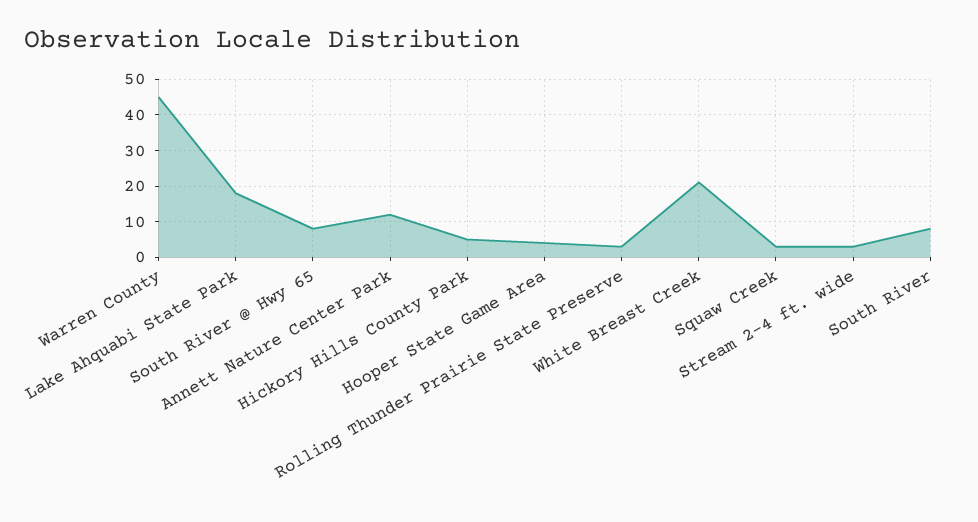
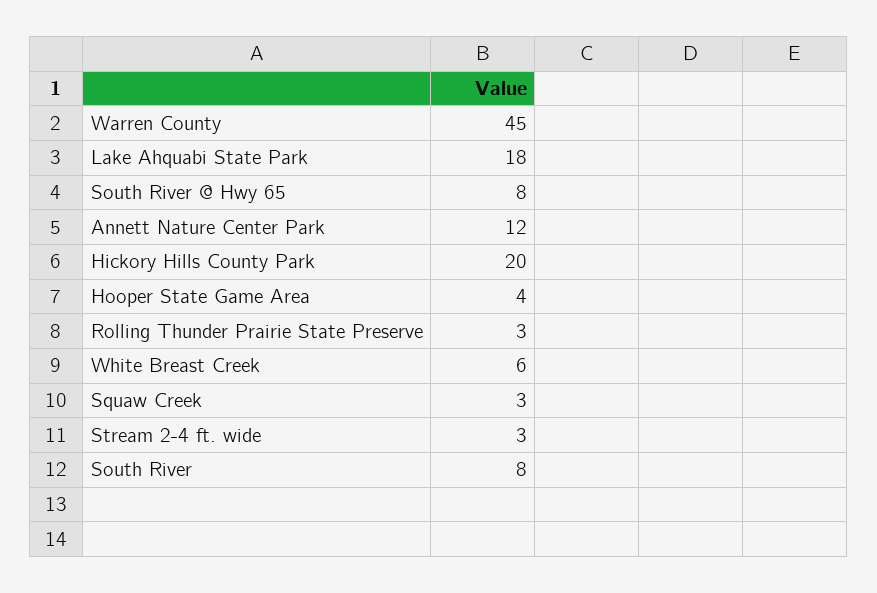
Hickory Hills County Park: 5 -> 20
White Breast Creek: 20 -> 6

